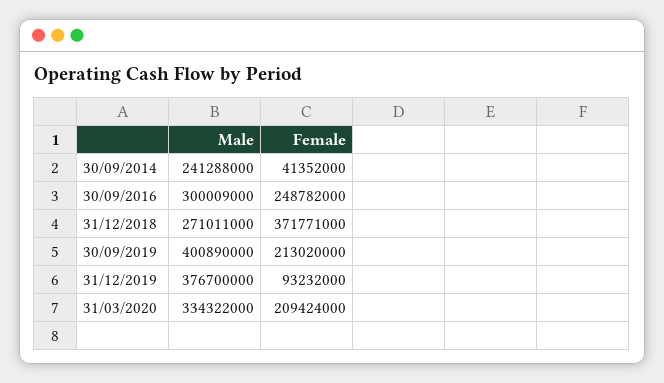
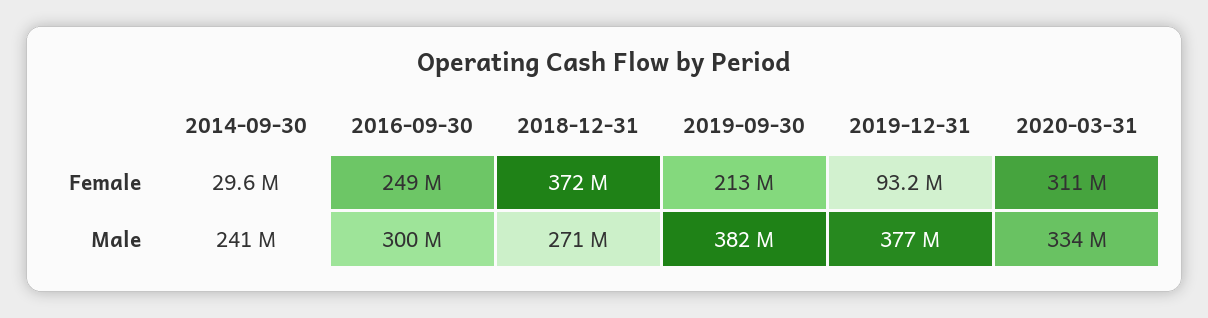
Female, 30/09/2014: 41352000 -> 29600000
Male, 30/09/2019: 400890000 -> 382000000
Female, 31/03/2020: 209424000 -> 311000000

